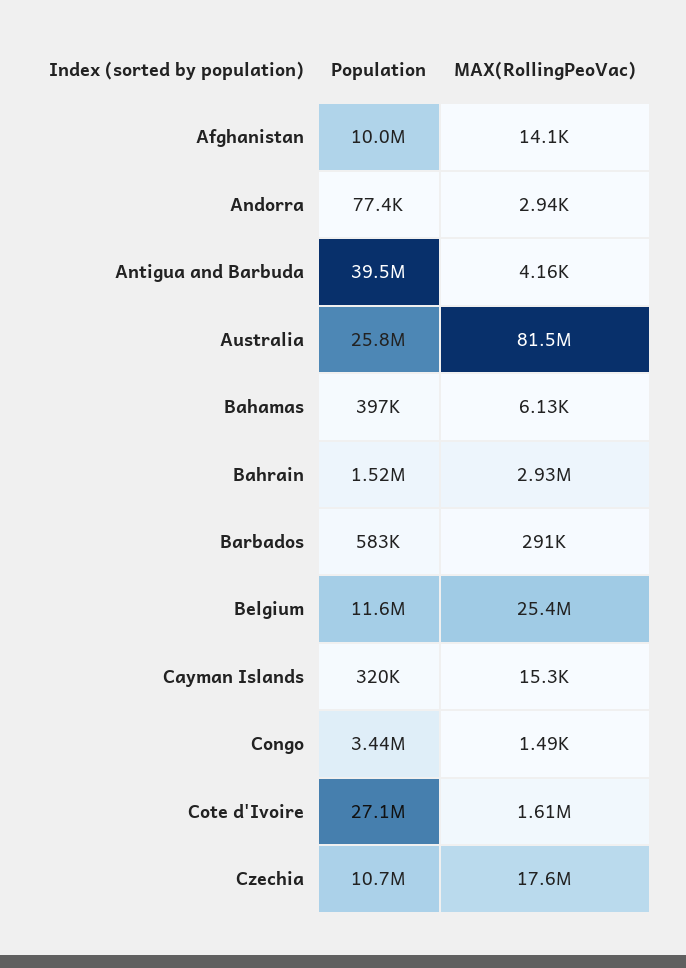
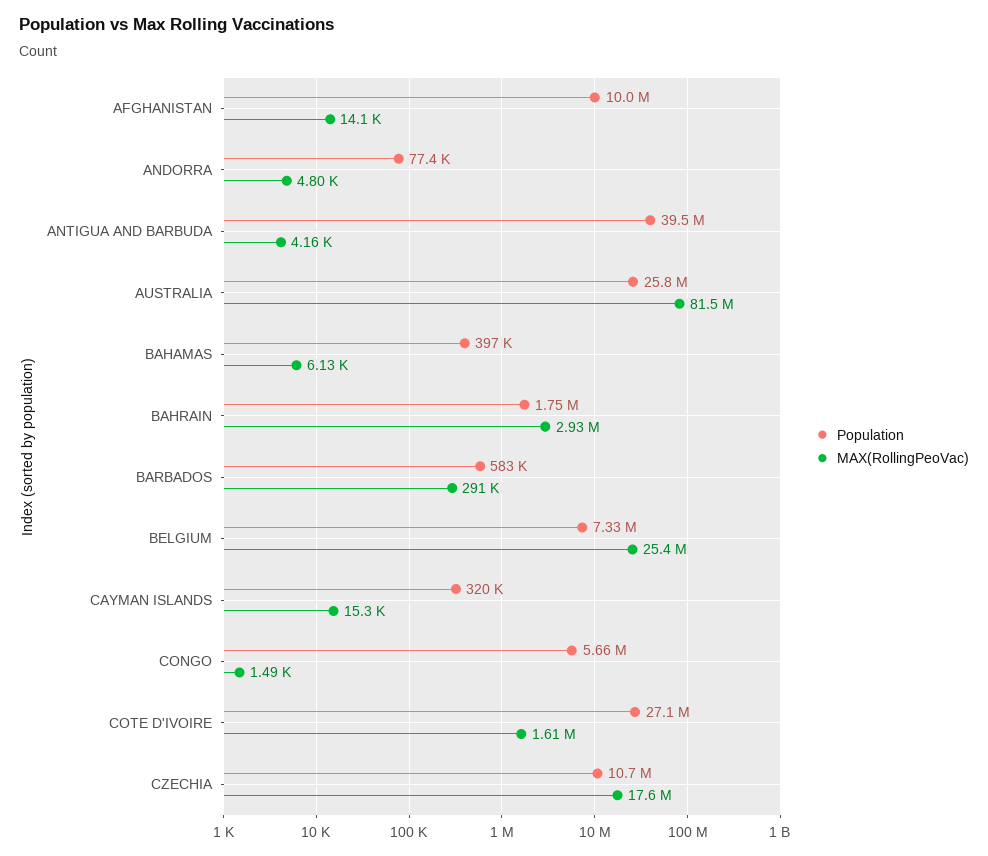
MAX(RollingPeoVac), Andorra: 2940 -> 4800
Population, Bahrain: 1520000 -> 1750000
Population, Belgium: 11600000 -> 7330000
Population, Congo: 3440000 -> 5660000

